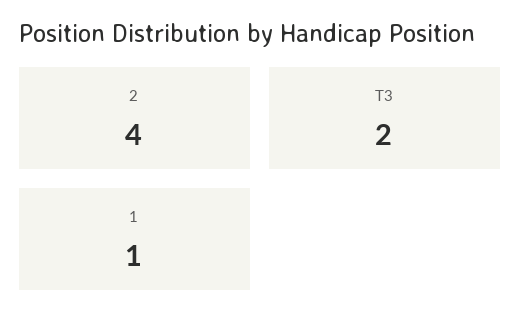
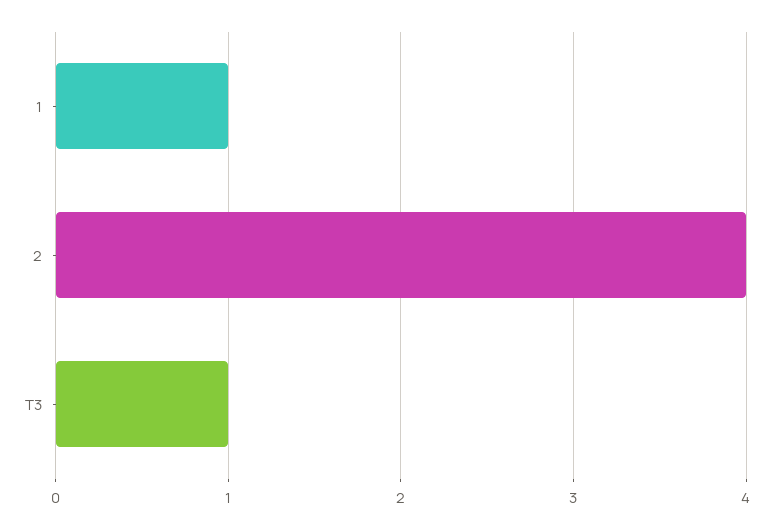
T3: 2 -> 1

